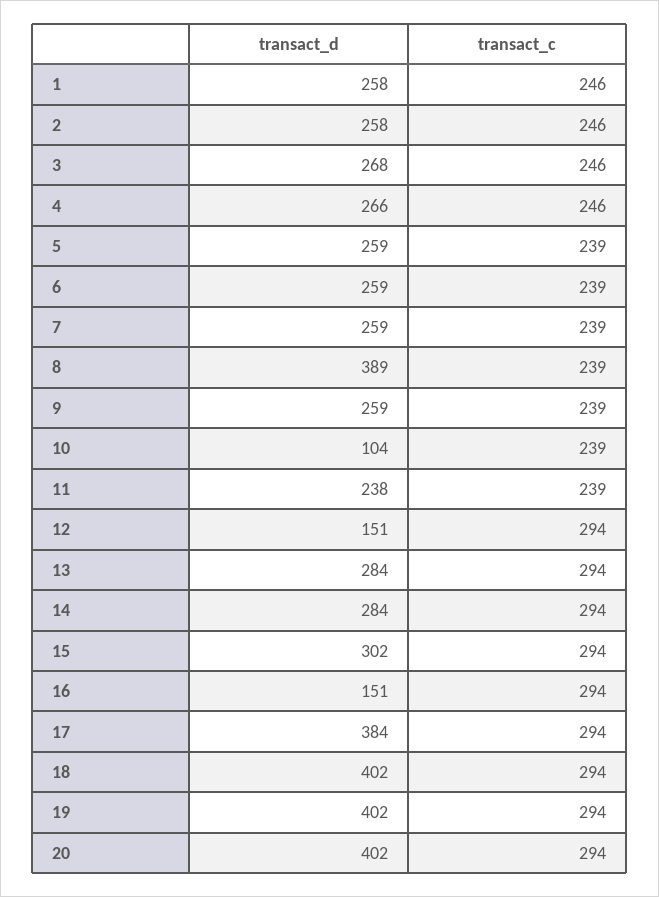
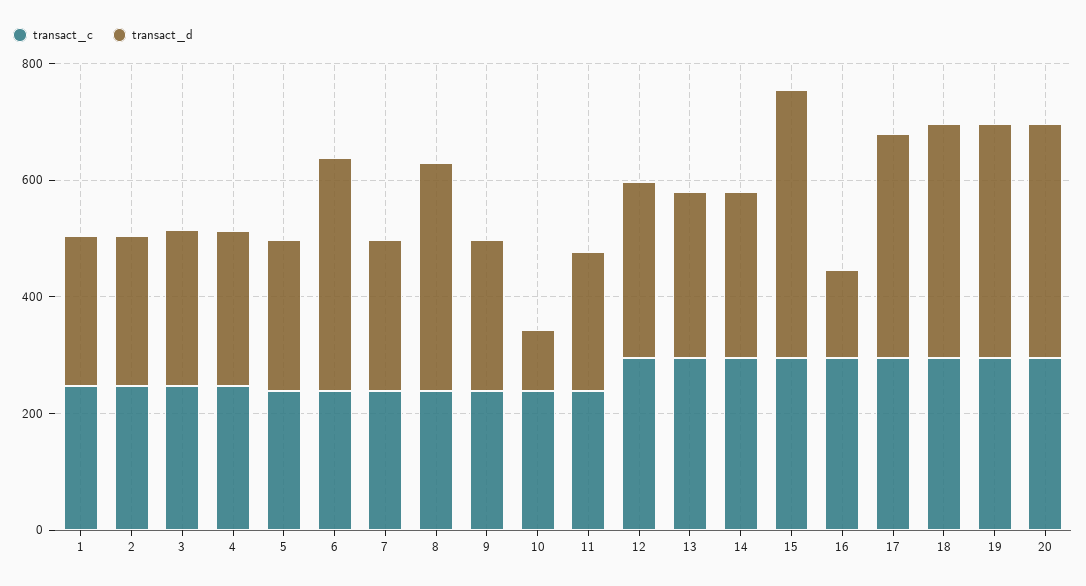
transact_d, 6: 259 -> 400
transact_d, 12: 151 -> 300
transact_d, 15: 302 -> 450

